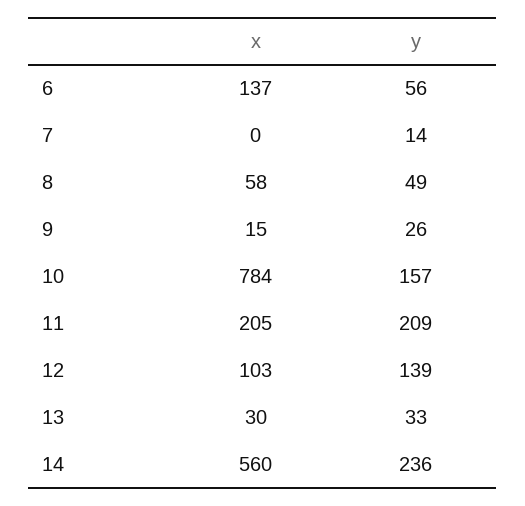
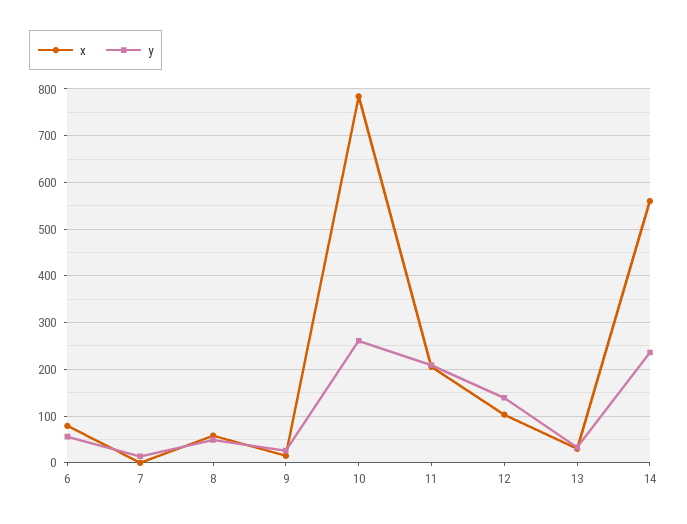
x, 6: 137 -> 80
y, 10: 157 -> 260

